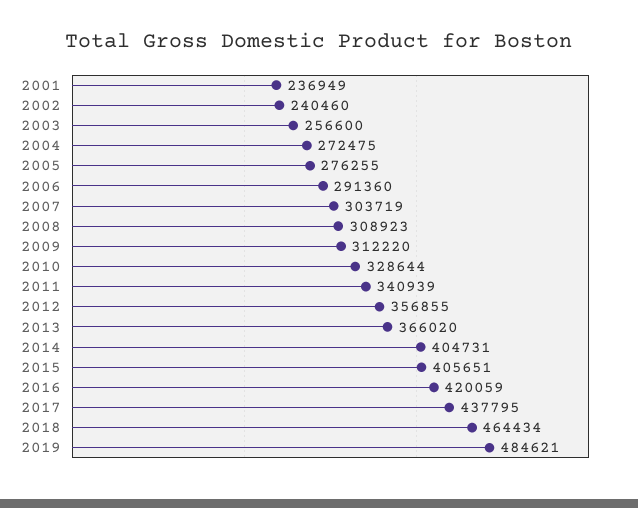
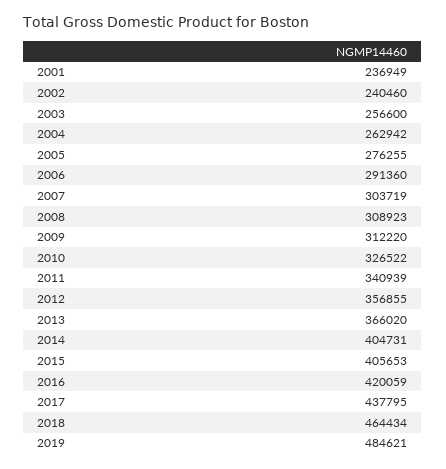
2004: 272475 -> 262942
2010: 328644 -> 326522
2015: 405651 -> 405653

